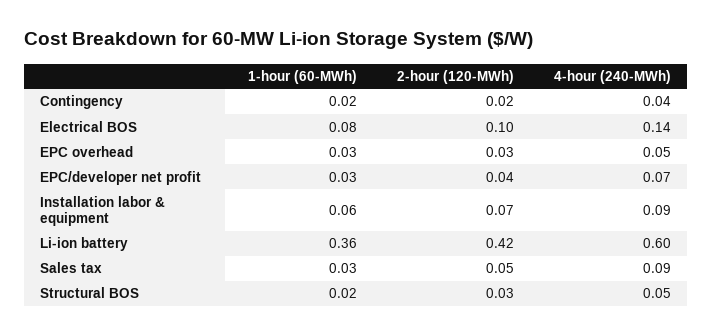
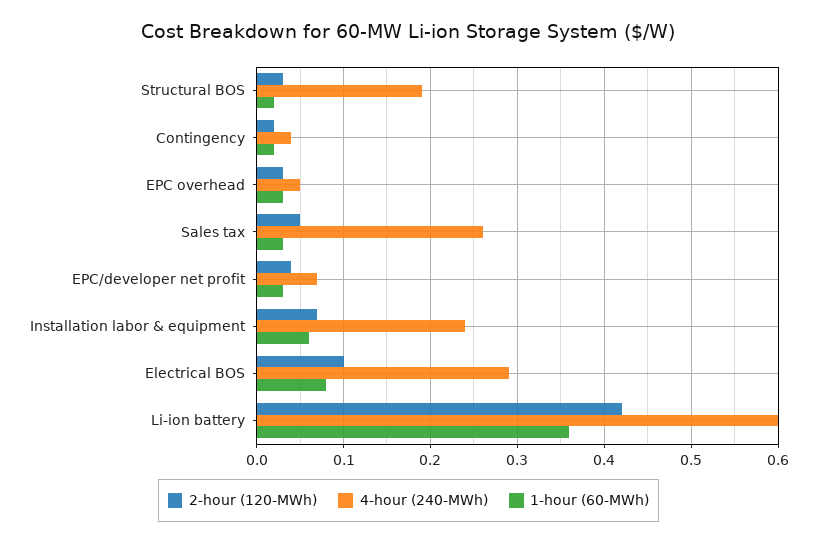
4-hour (240-MWh), Electrical BOS: 0.14 -> 0.29
4-hour (240-MWh), Installation labor & equipment: 0.09 -> 0.24
4-hour (240-MWh), Sales tax: 0.09 -> 0.26
4-hour (240-MWh), Structural BOS: 0.05 -> 0.19

